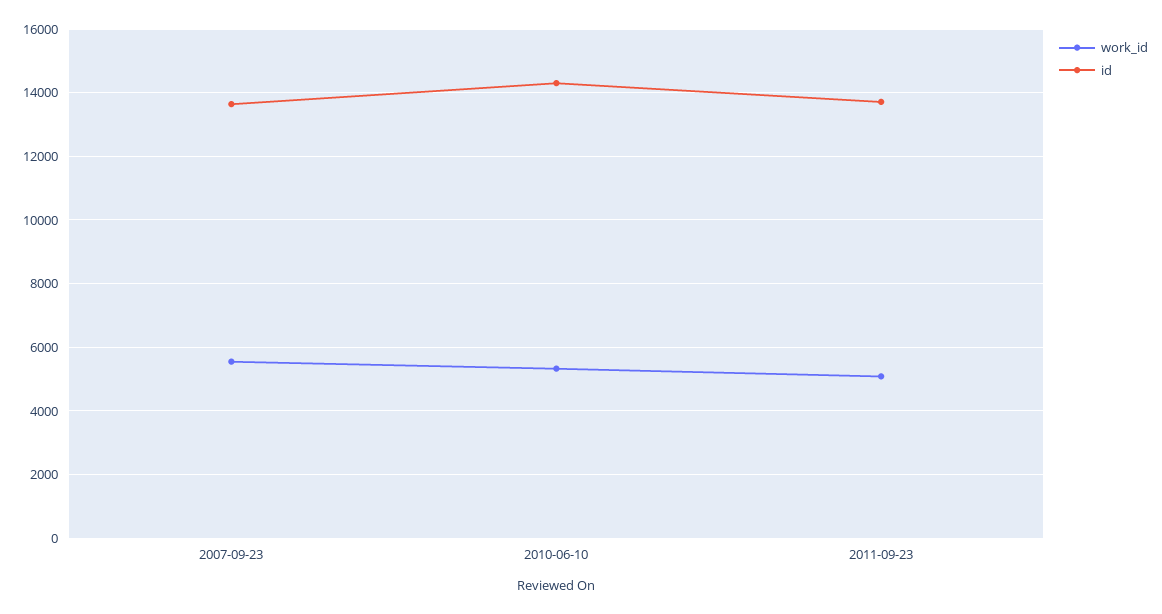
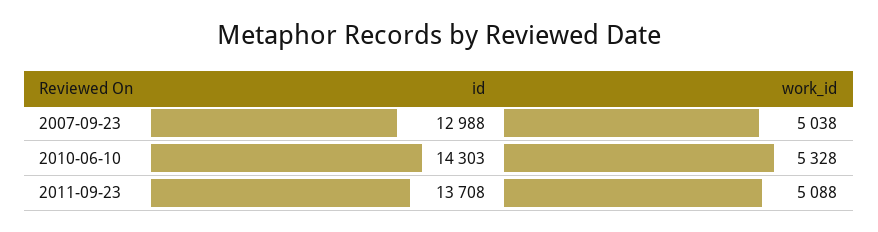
work_id, 2007-09-23: 5600 -> 5038
id, 2007-09-23: 13600 -> 12988

